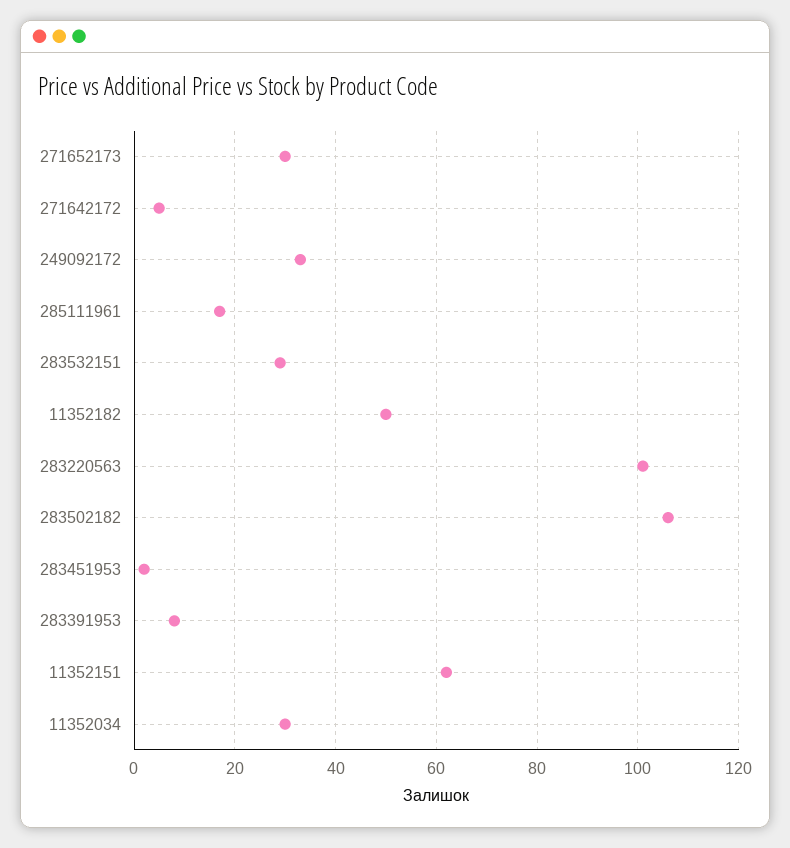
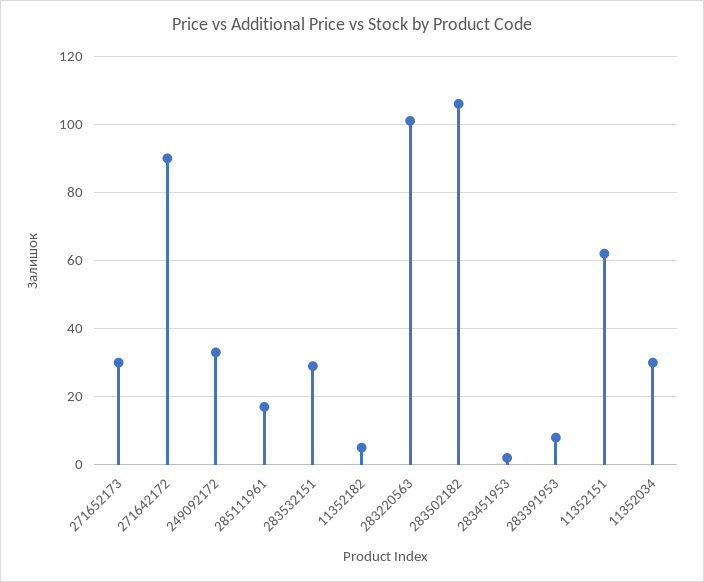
271642172: 5 -> 90
11352182: 50 -> 5

